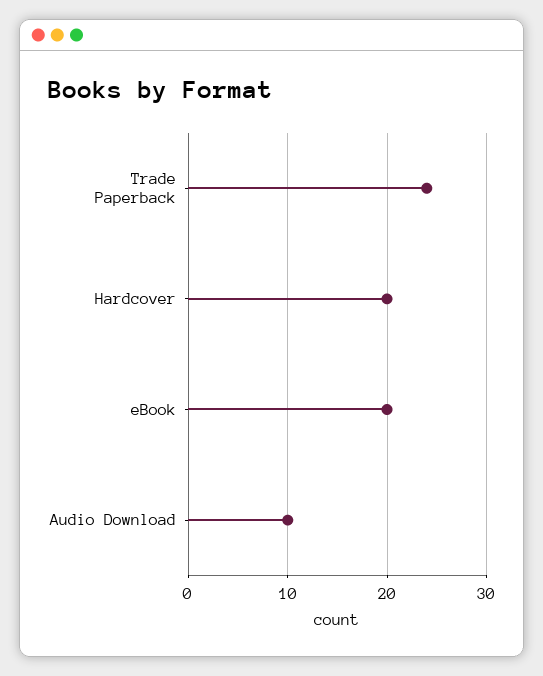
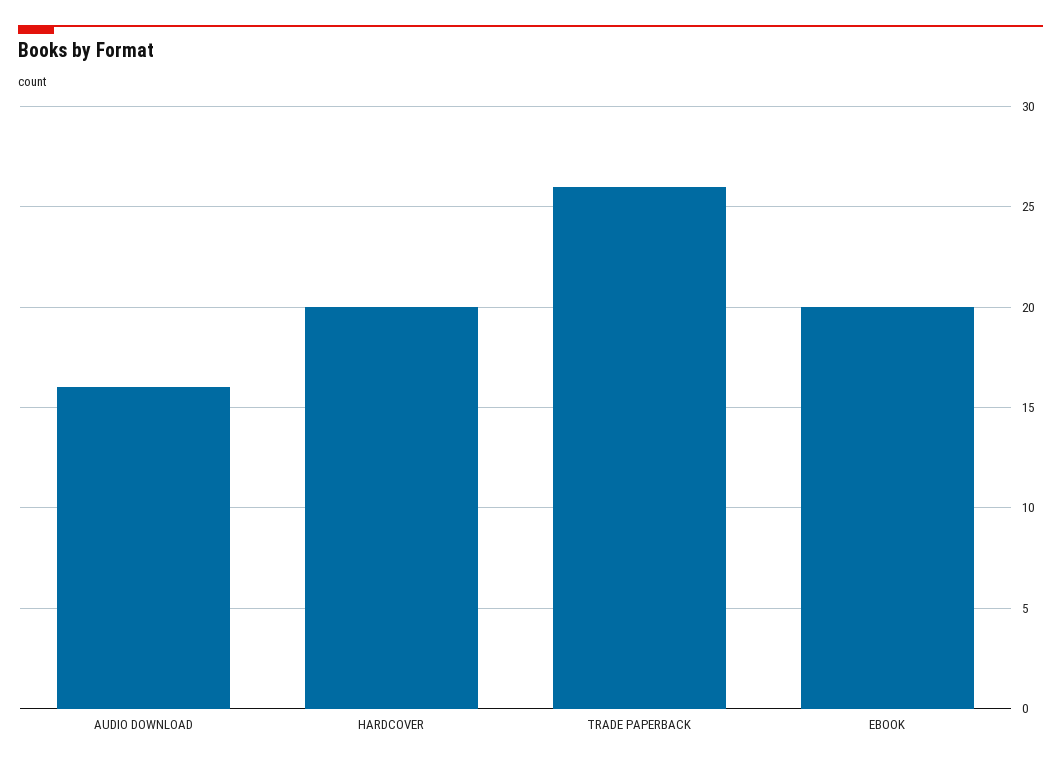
Trade Paperback: 24 -> 26
Audio Download: 10 -> 16

